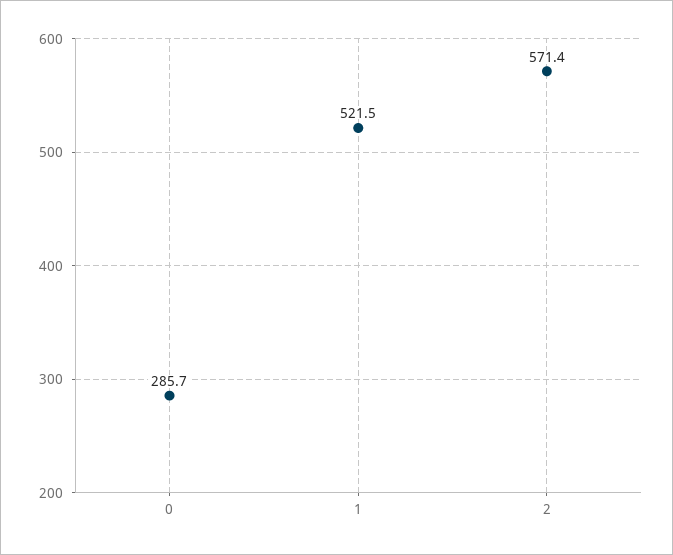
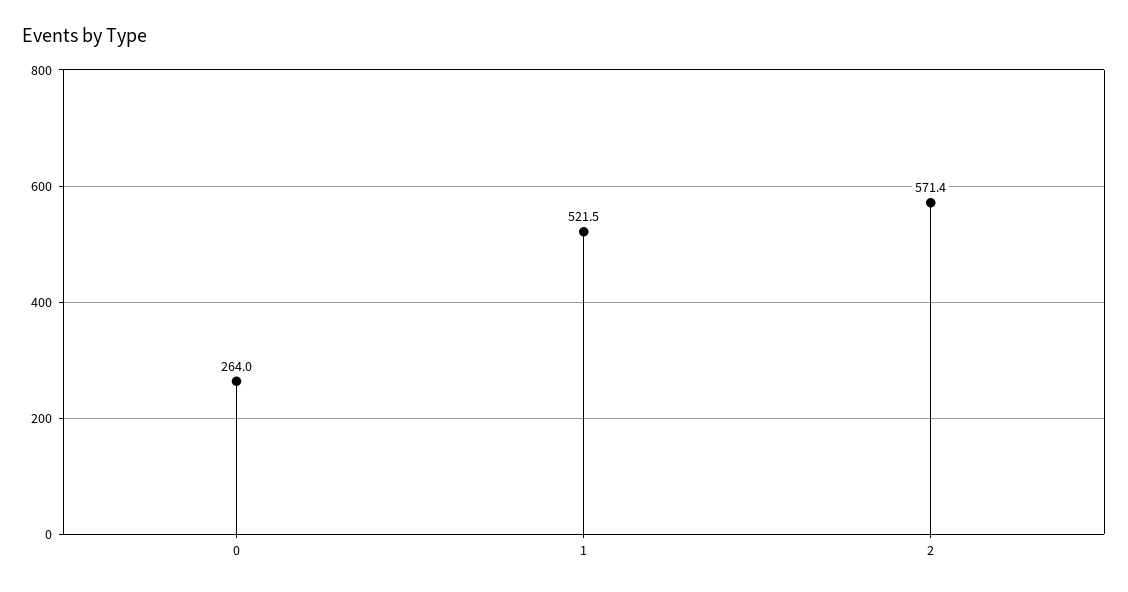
0: 285.7 -> 264

